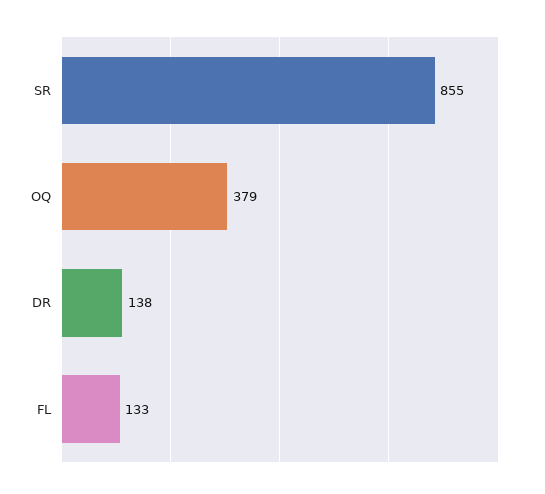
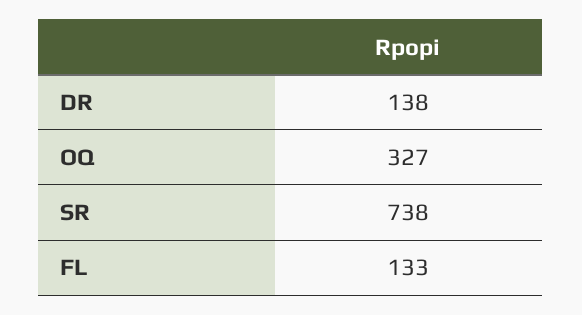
SR: 855 -> 738
OQ: 379 -> 327

